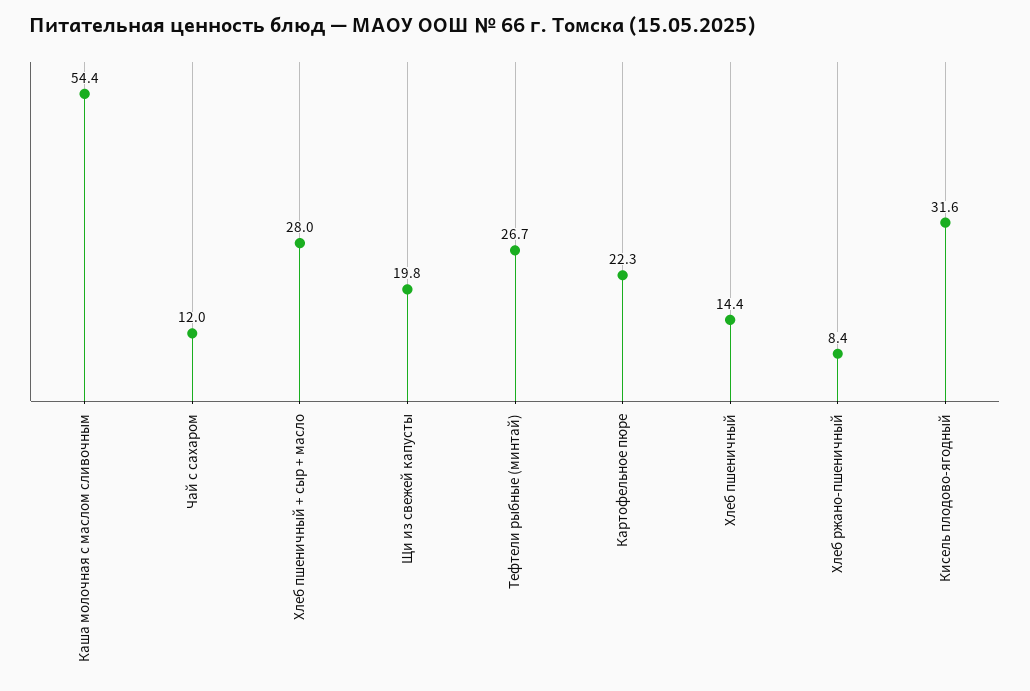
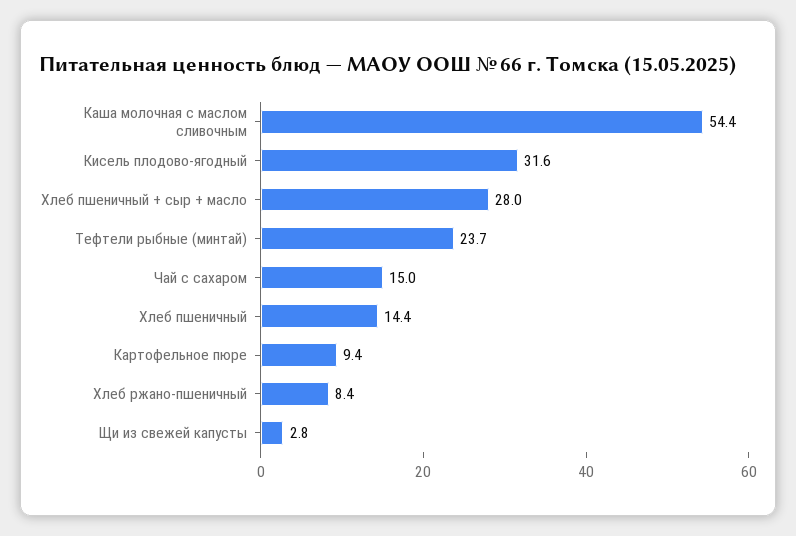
Чай с сахаром: 12 -> 15
Щи из свежей капусты: 19.8 -> 2.8
Тефтели рыбные (минтай): 26.7 -> 23.7
Картофельное пюре: 22.3 -> 9.4

